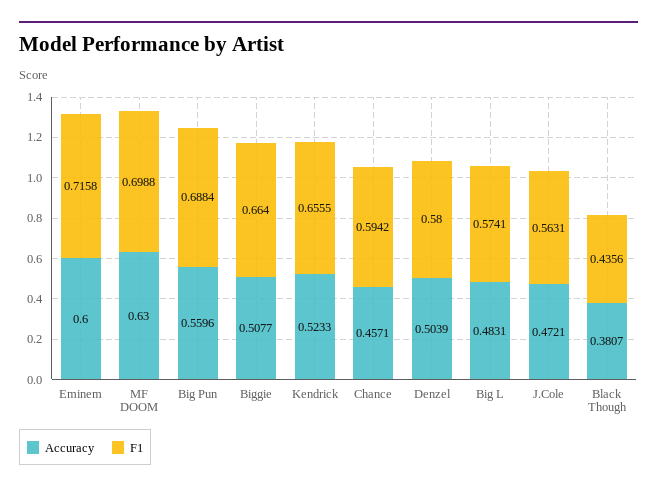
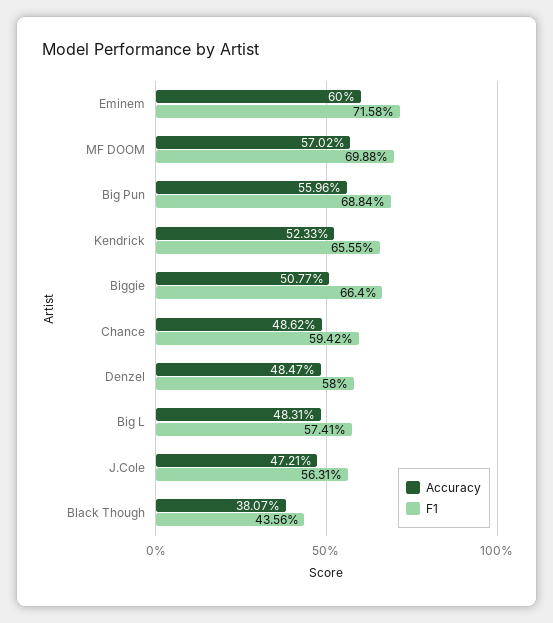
Accuracy, MF DOOM: 0.63 -> 0.5702
Accuracy, Chance: 0.4571 -> 0.4862
Accuracy, Denzel: 0.5039 -> 0.4847

